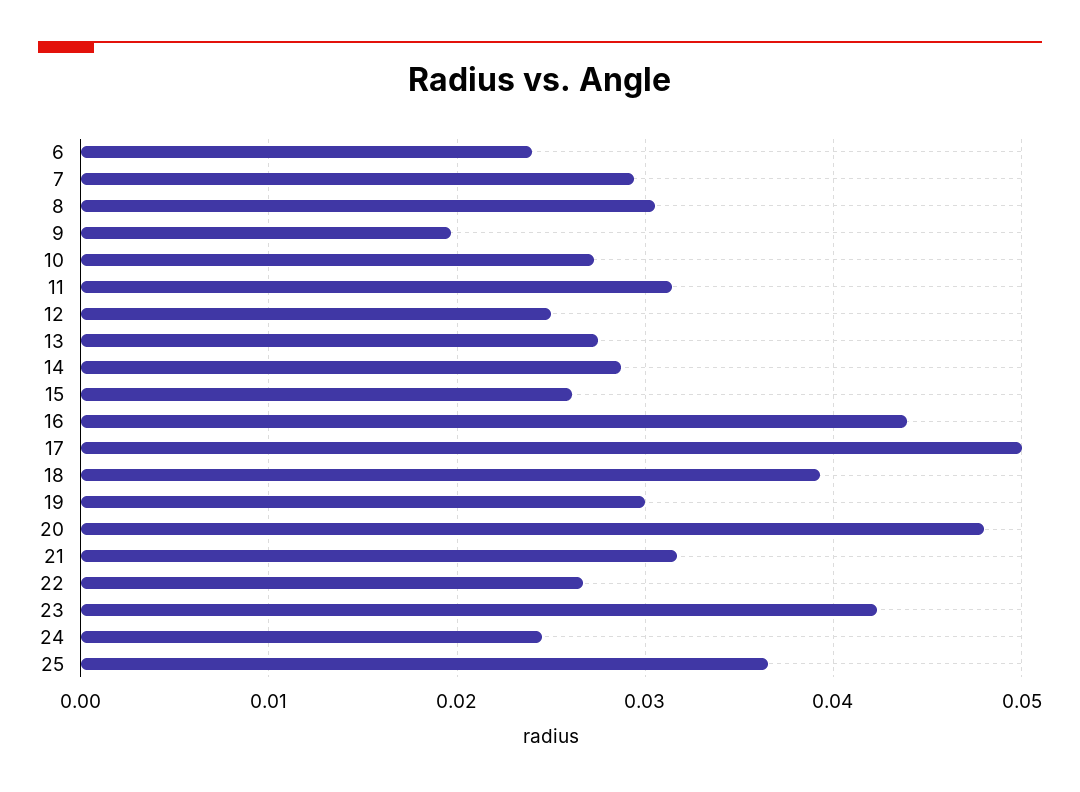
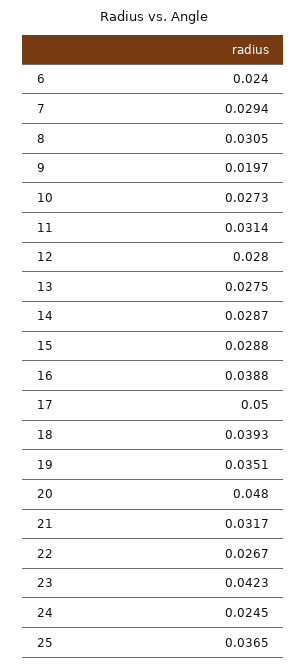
12: 0.025 -> 0.028
15: 0.026 -> 0.0288
16: 0.044 -> 0.0388
19: 0.03 -> 0.0351

